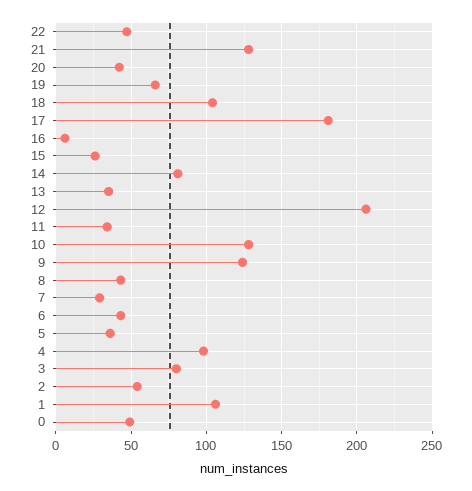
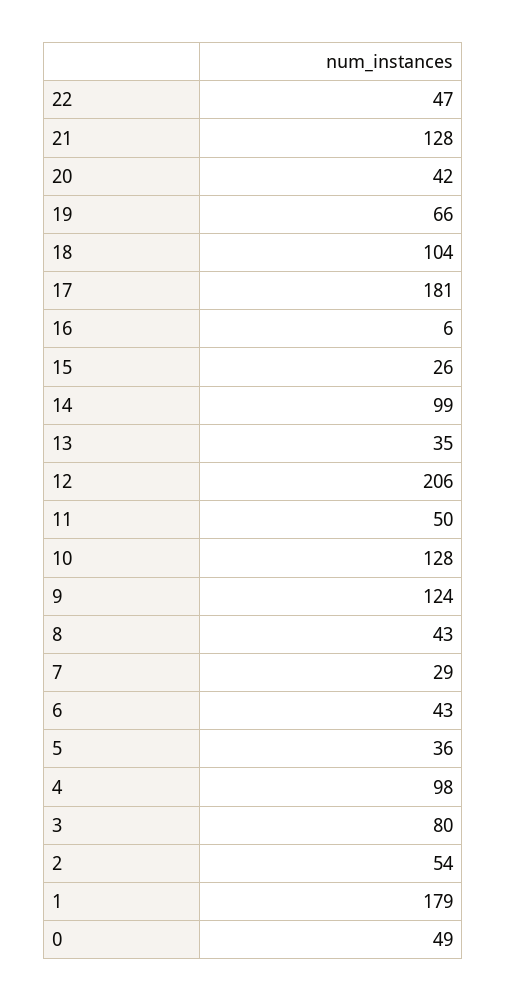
14: 80 -> 99
11: 35 -> 50
1: 105 -> 179

